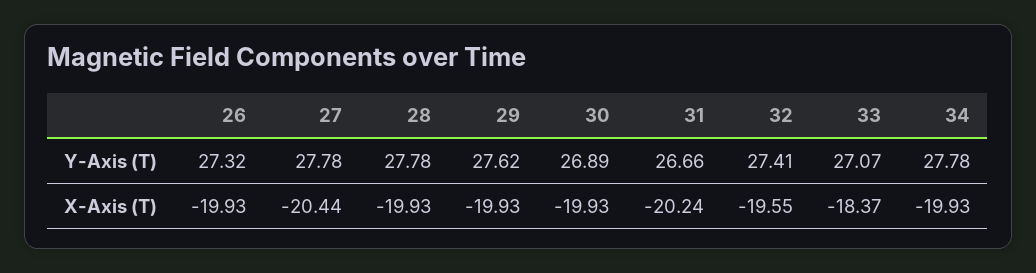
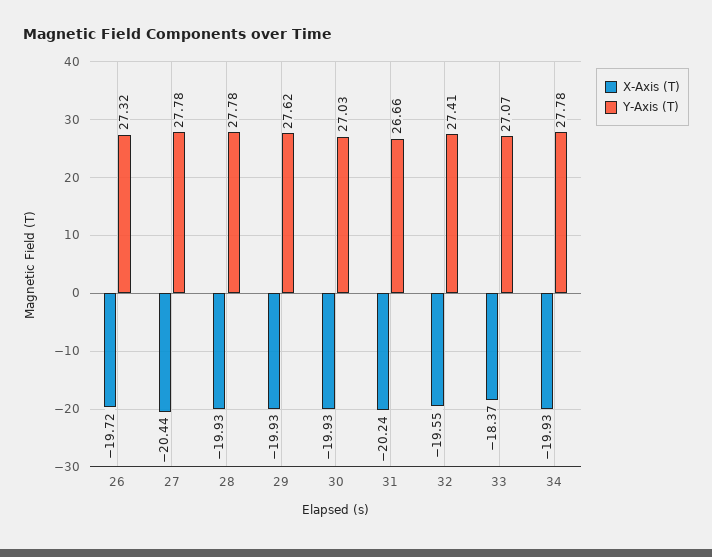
Y-Axis (T), 30: 26.89 -> 27.03
X-Axis (T), 26: -19.93 -> -19.72

